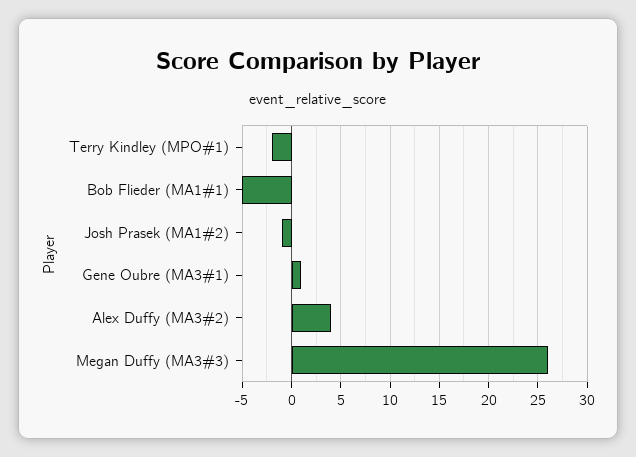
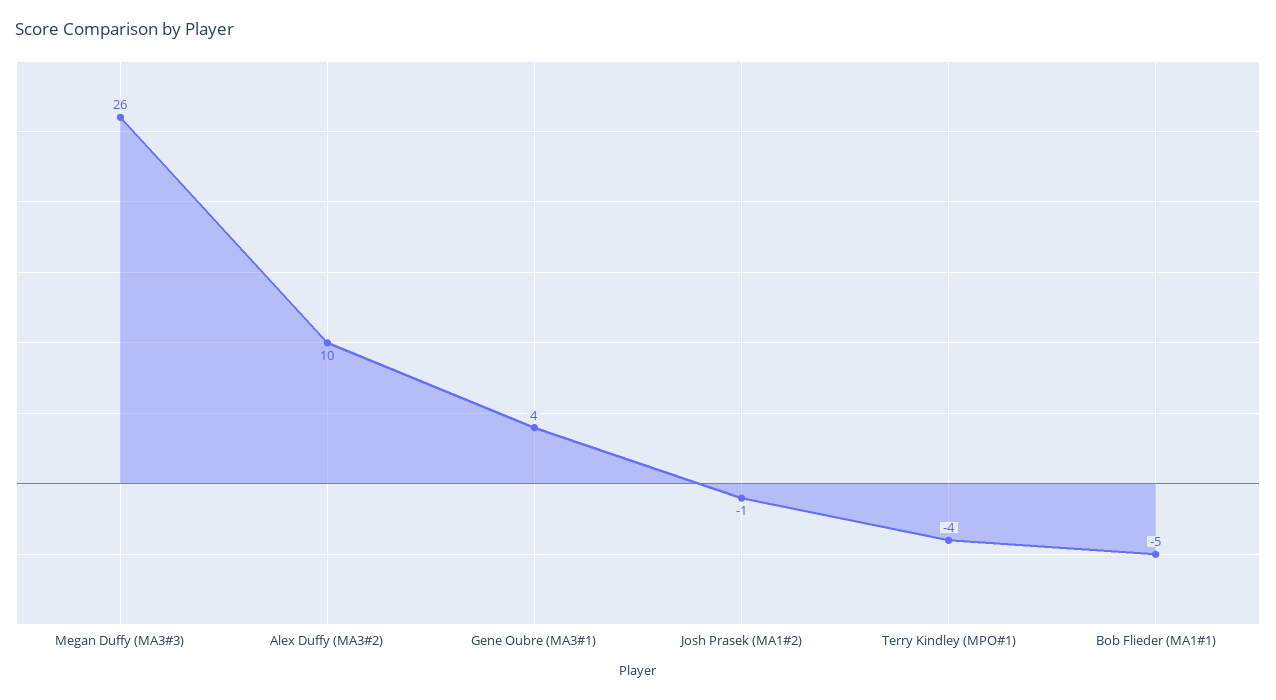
Terry Kindley (MPO#1): -2 -> -4
Gene Oubre (MA3#1): 1 -> 4
Alex Duffy (MA3#2): 4 -> 10

